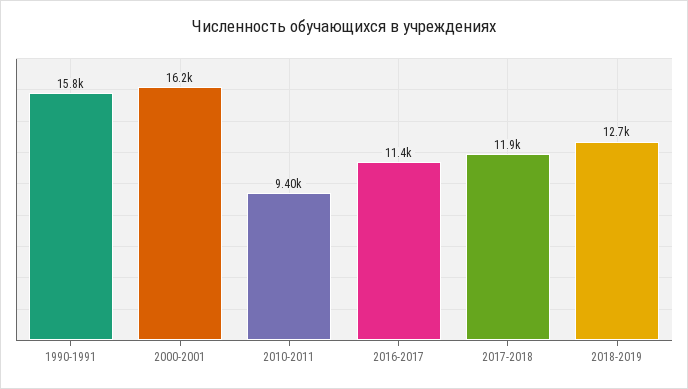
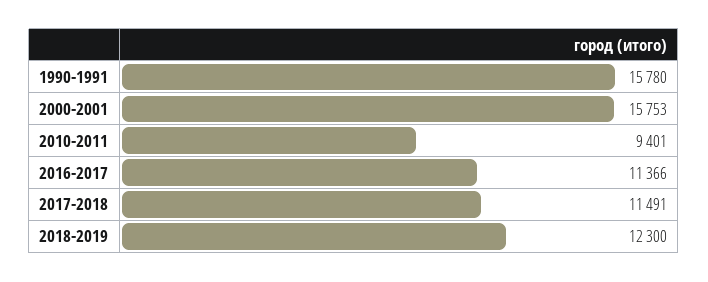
2000-2001: 16200 -> 15753
2017-2018: 11900 -> 11491
2018-2019: 12700 -> 12300

